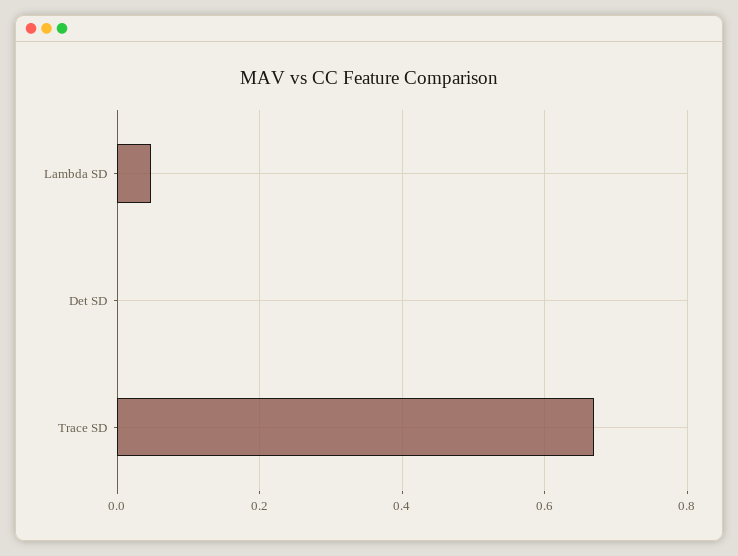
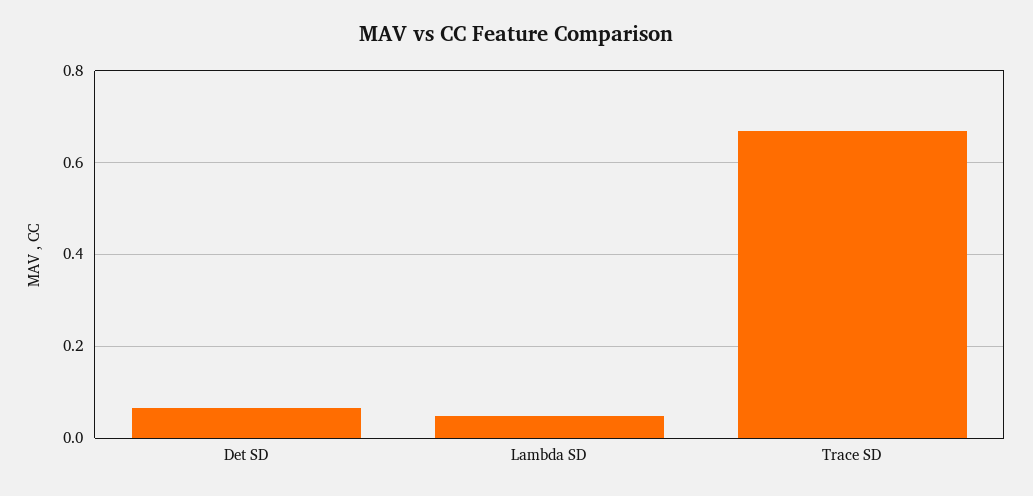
Det SD: 0 -> 0.06

